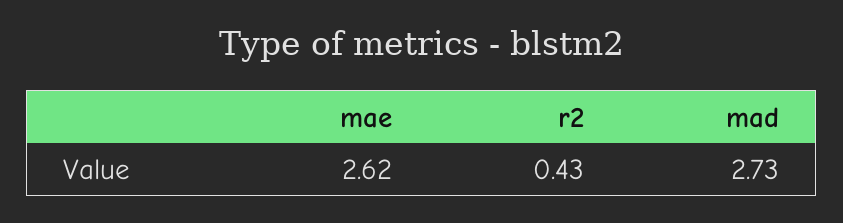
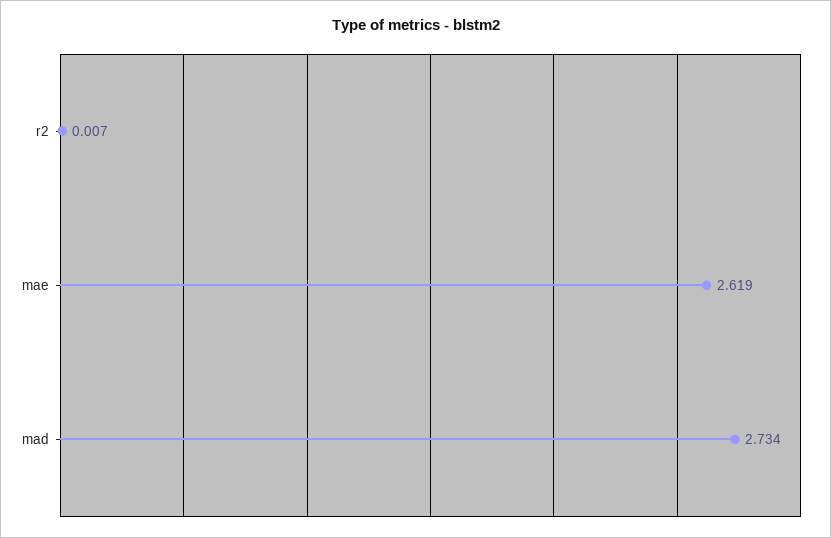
r2: 0.43 -> 0.007

